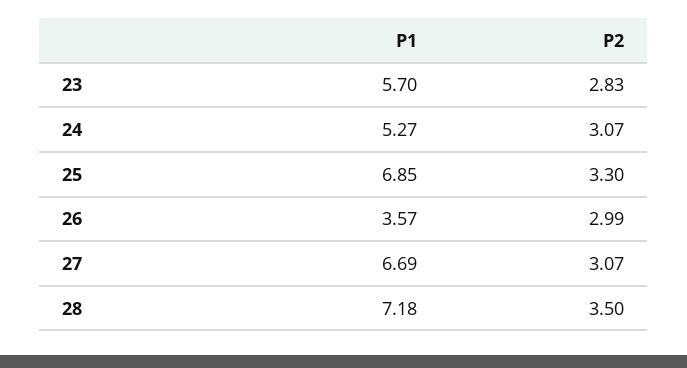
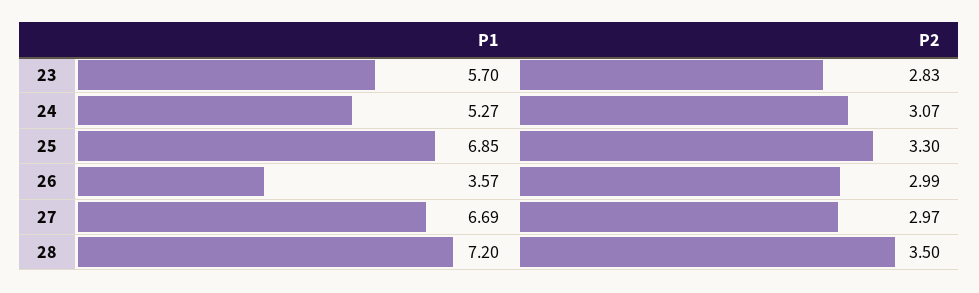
P2, 27: 3.07 -> 2.97
P1, 28: 7.18 -> 7.2

